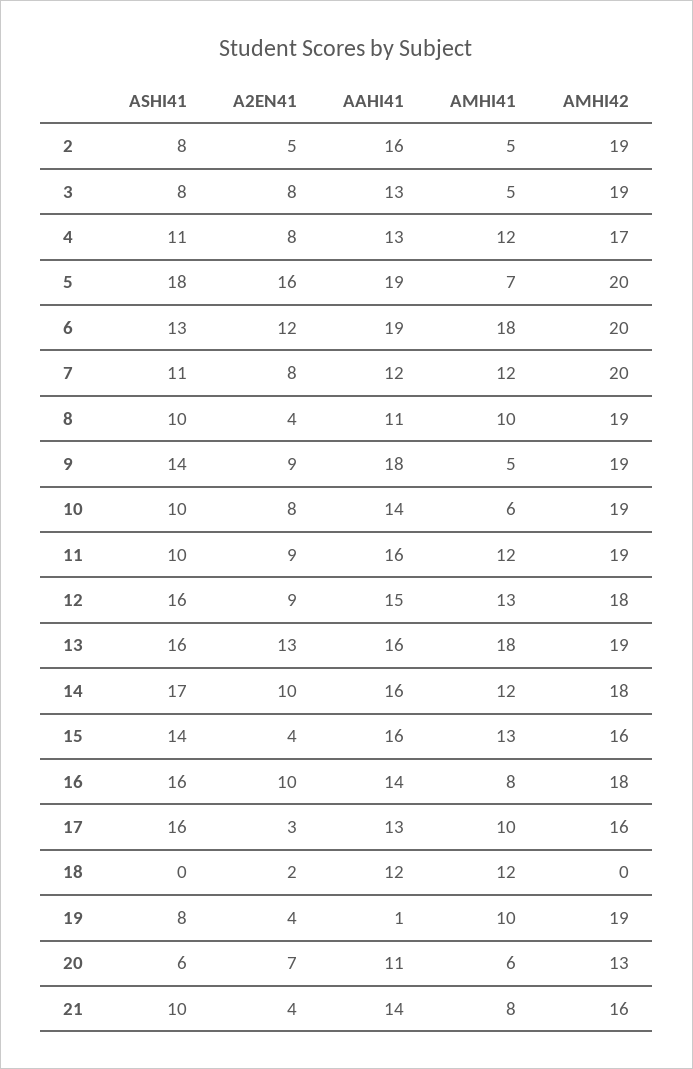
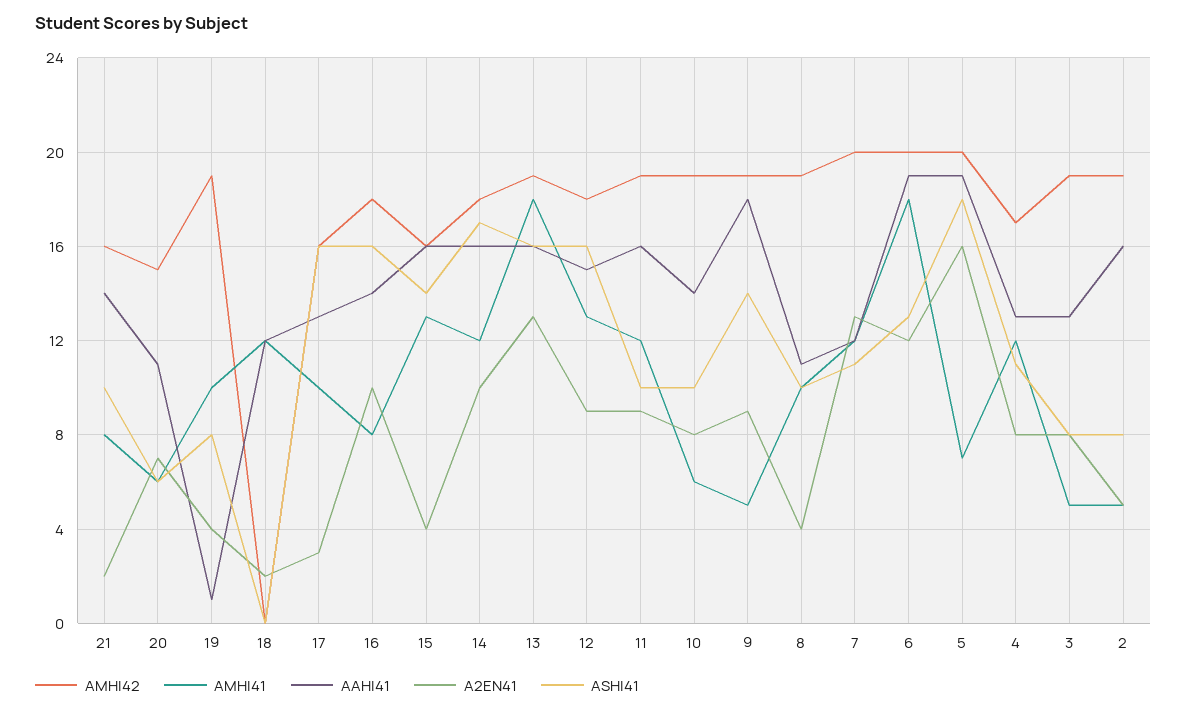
A2EN41, 7: 8 -> 13
AMHI42, 20: 13 -> 15
A2EN41, 21: 4 -> 2

